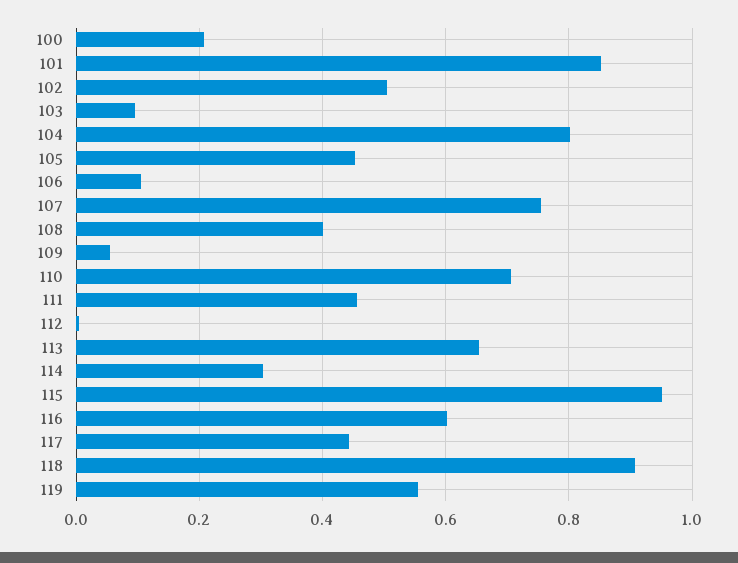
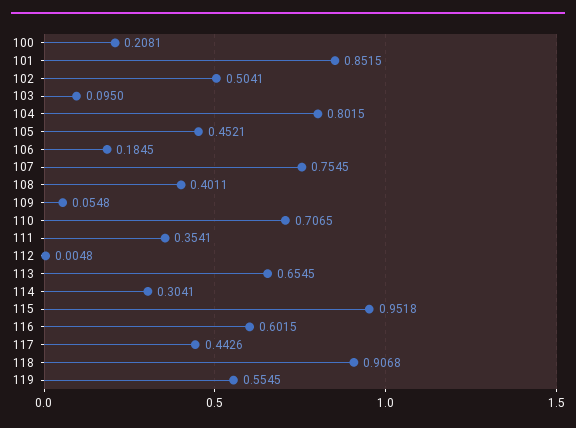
106: 0.1 -> 0.1845
111: 0.46 -> 0.3541

